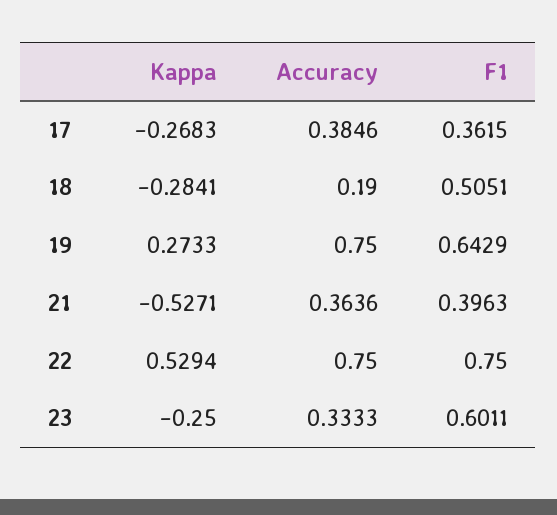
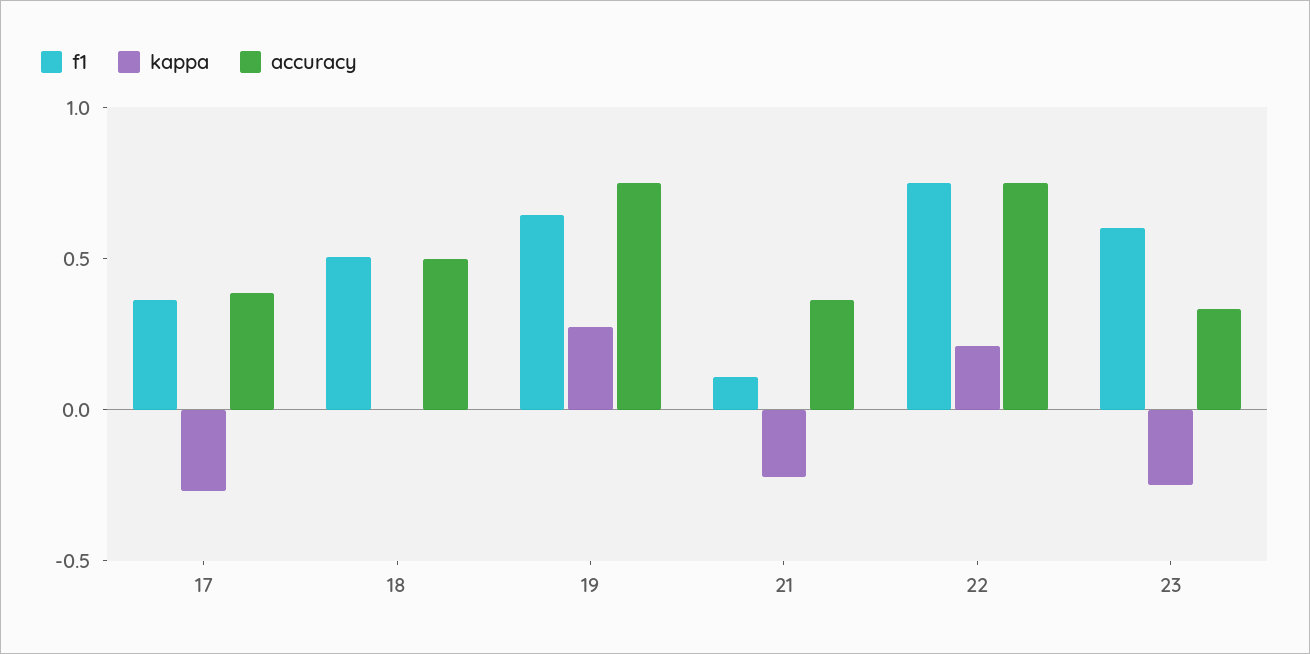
Kappa, 18: -0.2841 -> 0
Accuracy, 18: 0.19 -> 0.5
Kappa, 21: -0.5271 -> -0.2
F1, 21: 0.3963 -> 0.1
Kappa, 22: 0.5294 -> 0.2

